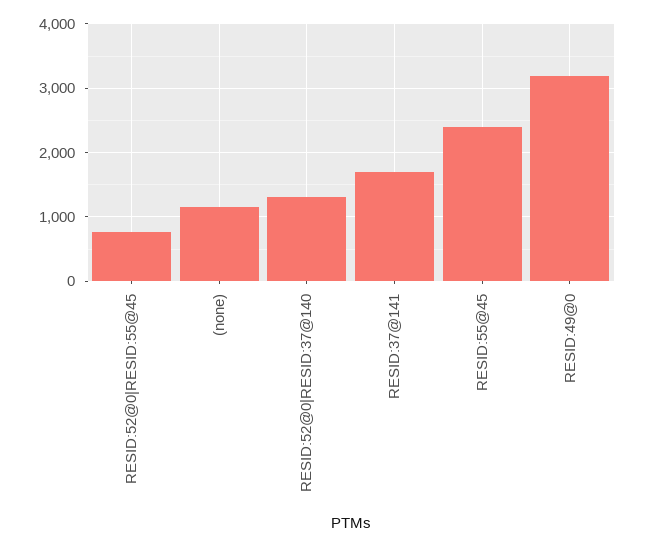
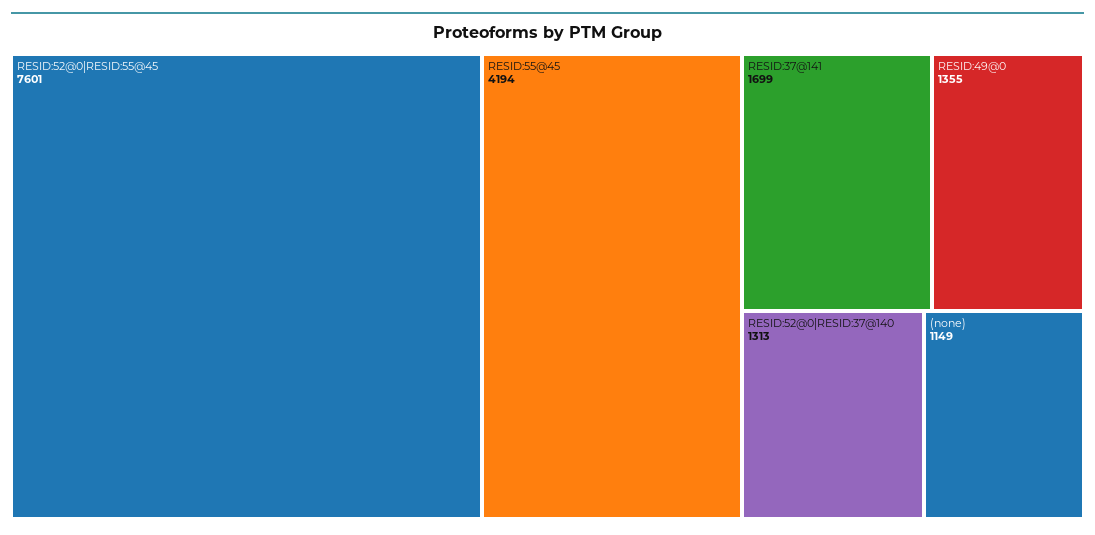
RESID:52@0|RESID:55@45: 800 -> 7601
RESID:55@45: 2400 -> 4194
RESID:49@0: 3200 -> 1355

